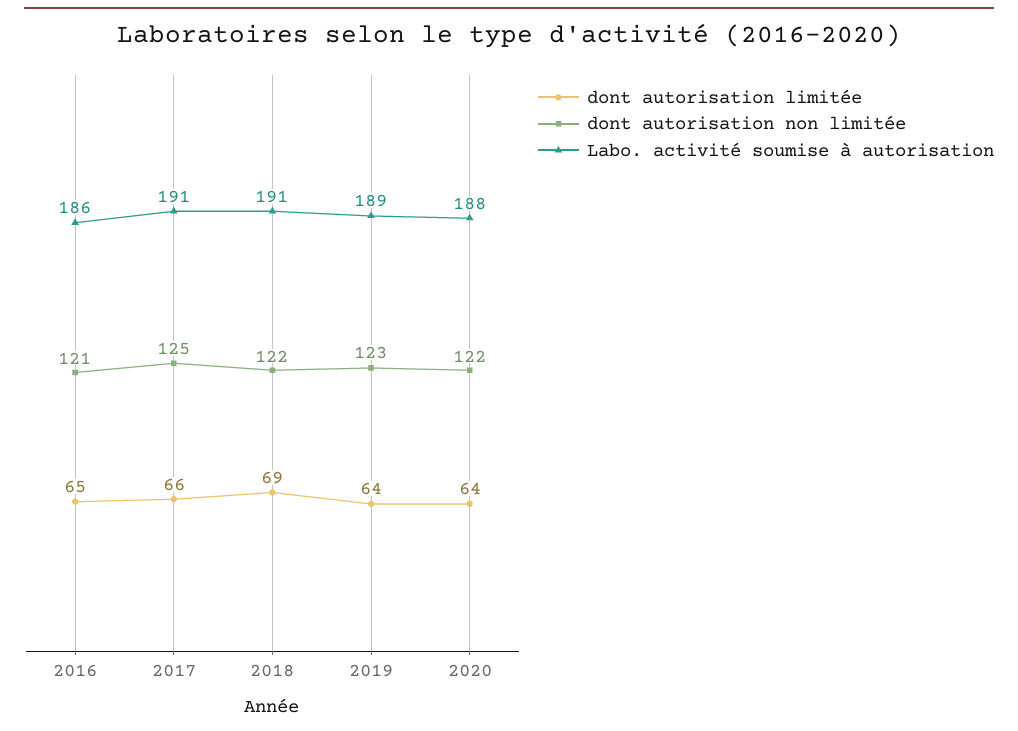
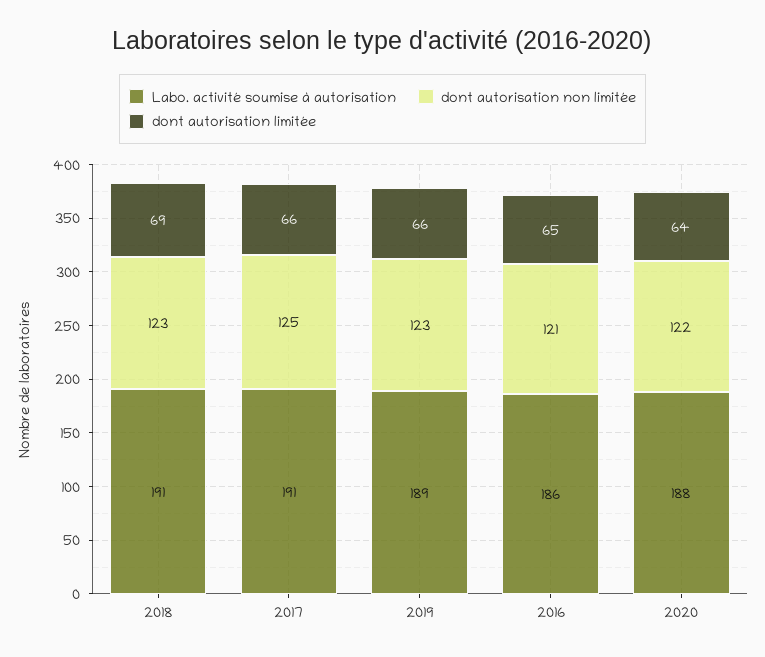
dont autorisation non limitée, 2018: 122 -> 123
dont autorisation limitée, 2019: 64 -> 66

